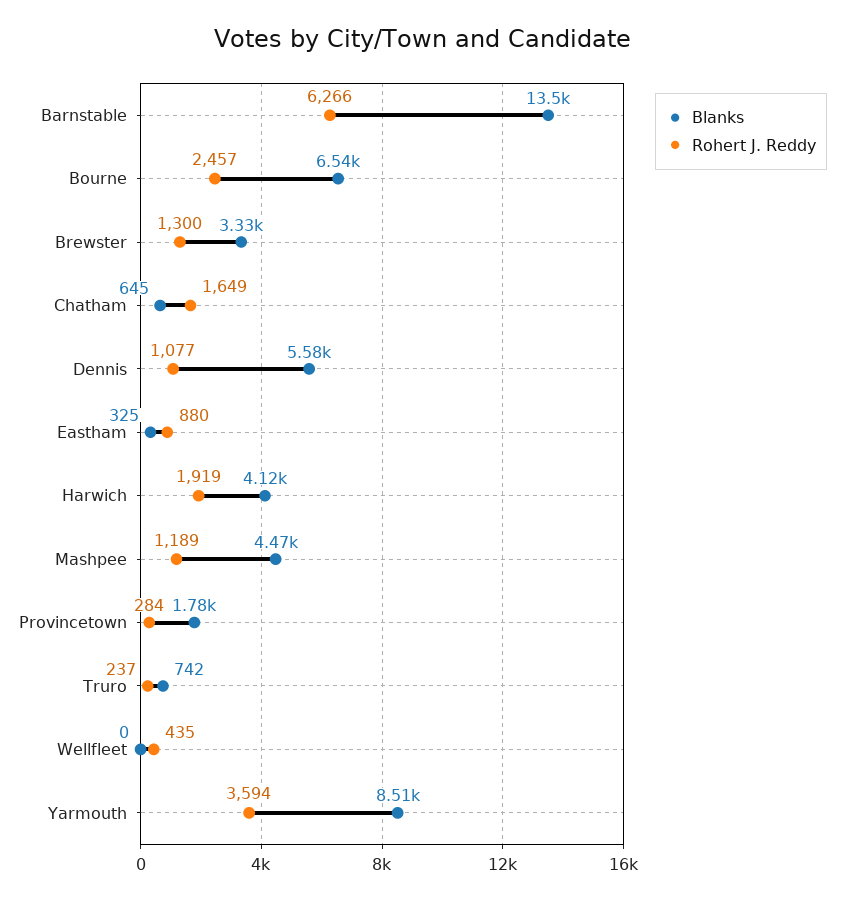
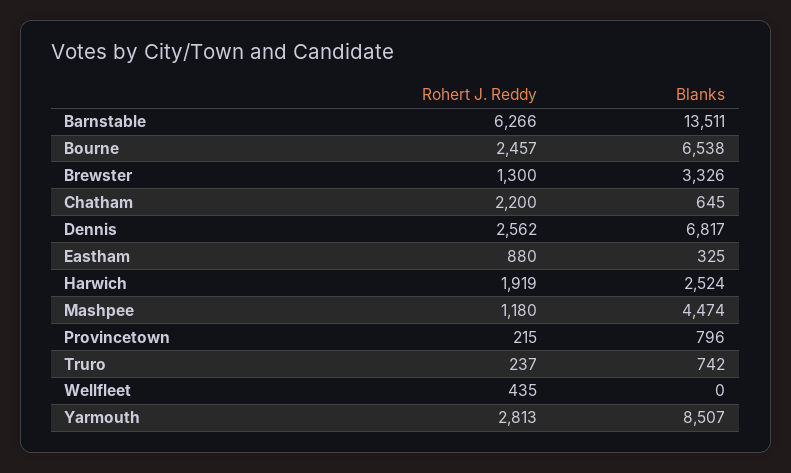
Rohert J. Reddy, Chatham: 1649 -> 2200
Blanks, Dennis: 5580 -> 6817
Rohert J. Reddy, Dennis: 1077 -> 2562
Blanks, Harwich: 4120 -> 2524
Rohert J. Reddy, Mashpee: 1189 -> 1180
Blanks, Provincetown: 1780 -> 796
Rohert J. Reddy, Provincetown: 284 -> 215
Rohert J. Reddy, Yarmouth: 3594 -> 2813

